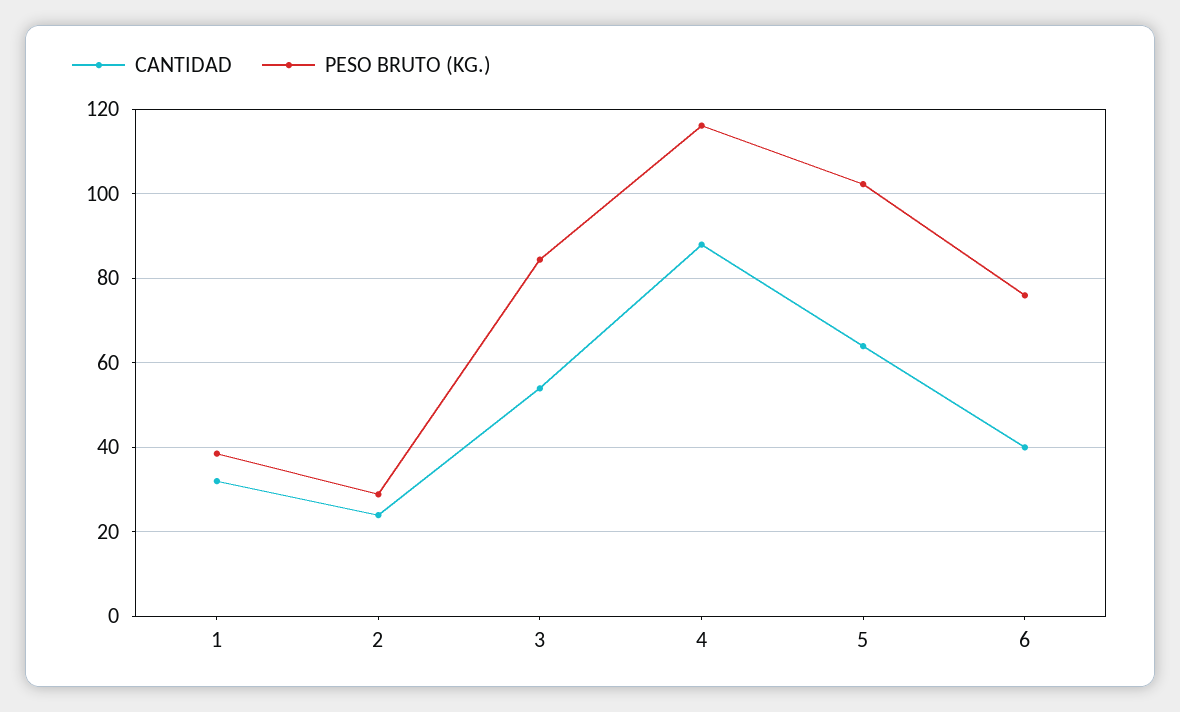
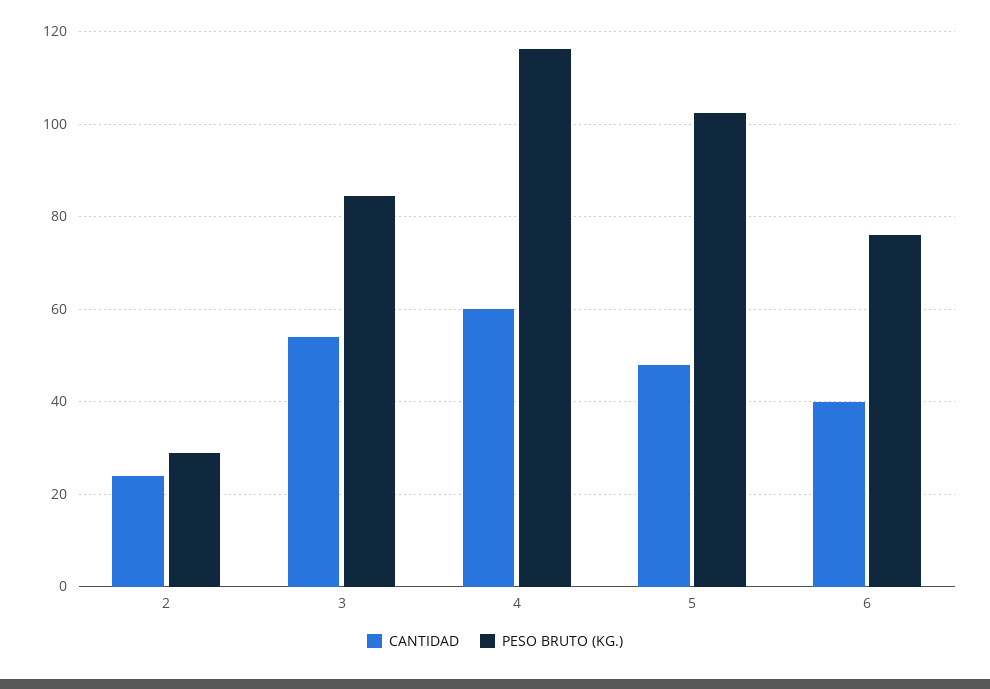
CANTIDAD, 1: 32 -> none
PESO BRUTO (KG.), 1: 38 -> none
CANTIDAD, 4: 88 -> 60
CANTIDAD, 5: 64 -> 48

